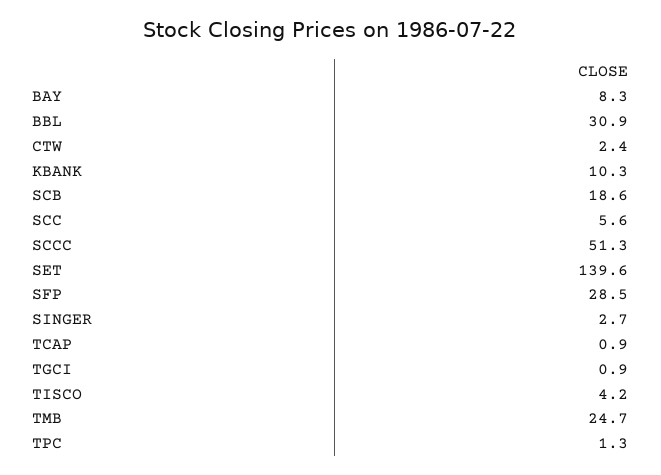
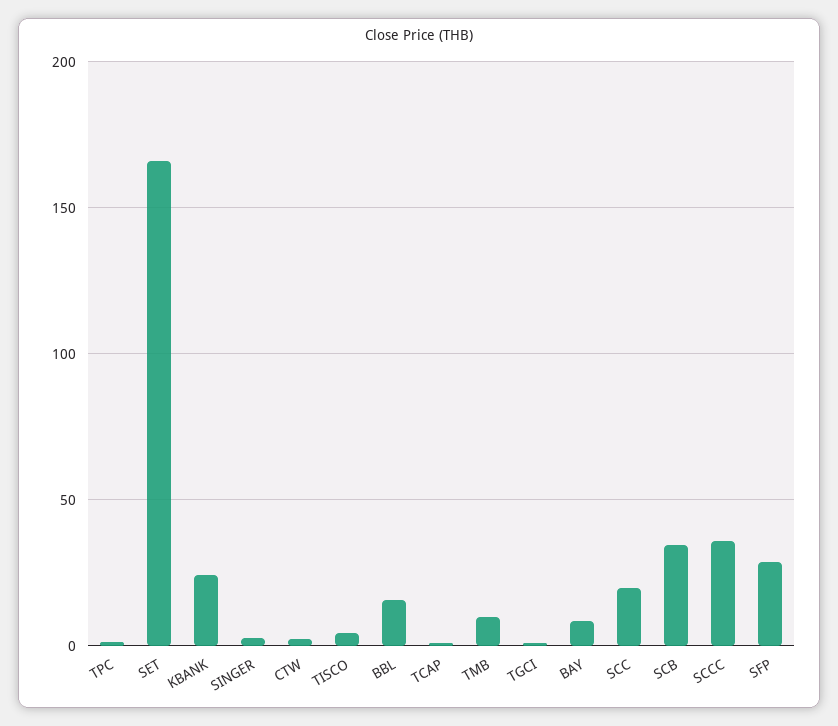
BBL: 30.9 -> 15
KBANK: 10.3 -> 25
SCB: 18.6 -> 35
SCC: 5.6 -> 20
SCCC: 51.3 -> 35
SET: 139.6 -> 165
TMB: 24.7 -> 10

